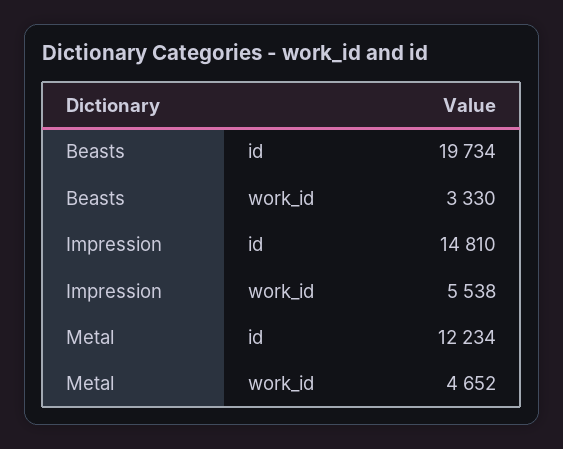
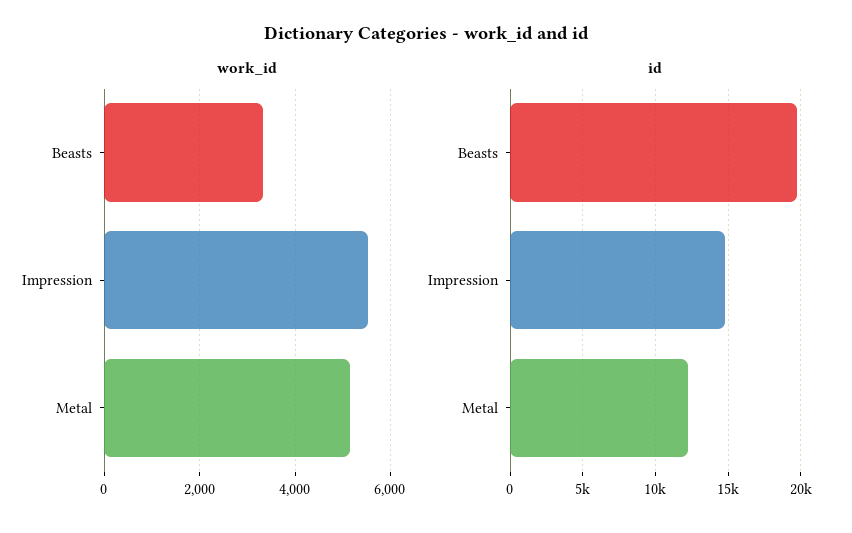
work_id, Metal: 4652 -> 5200

